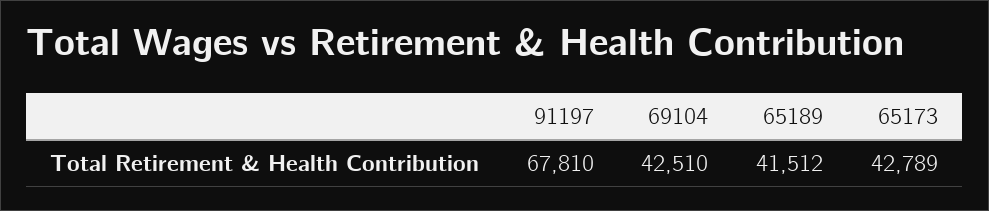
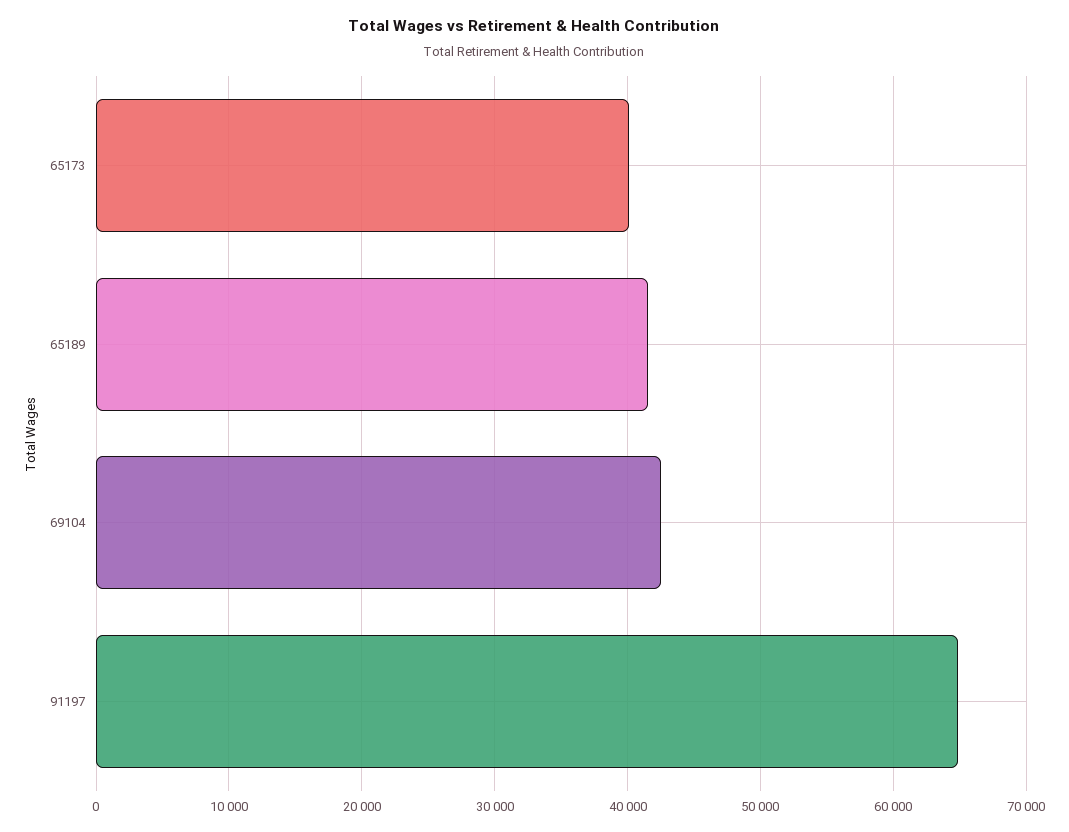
91197: 67810 -> 65000
65173: 42789 -> 40000

